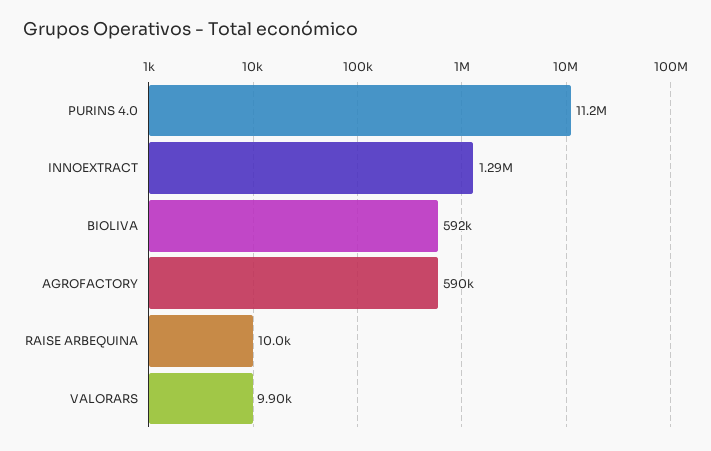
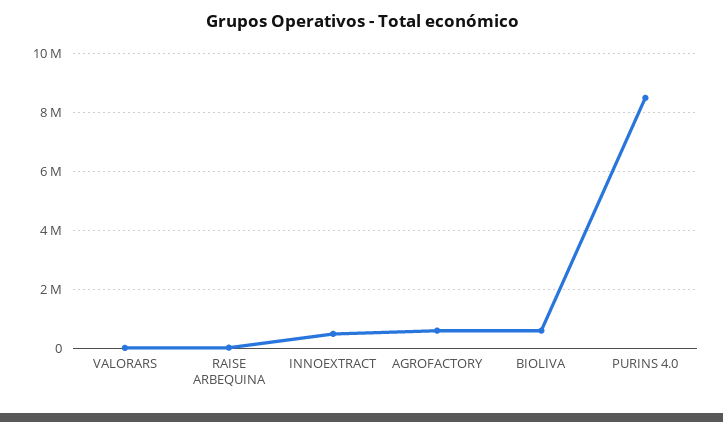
PURINS 4.0: 11200000 -> 8500000
INNOEXTRACT: 1290000 -> 500000

